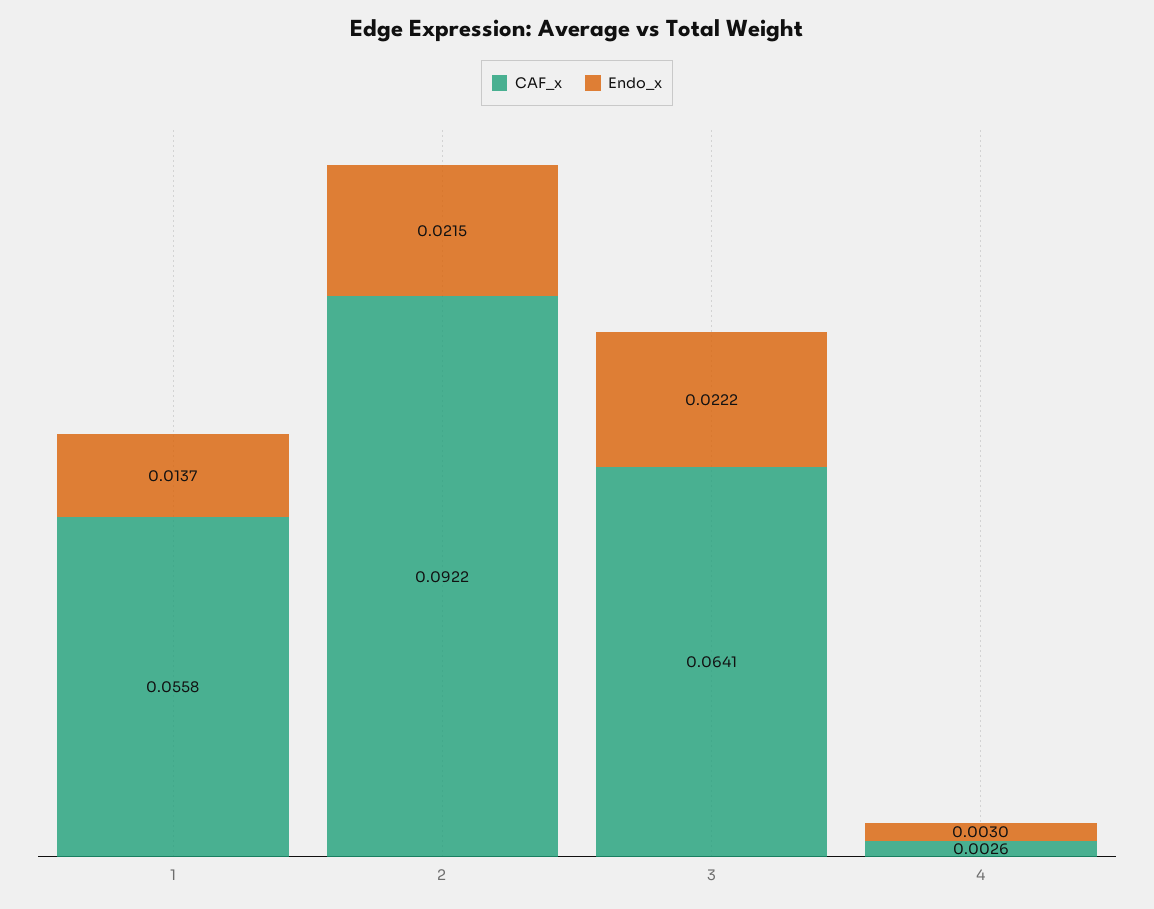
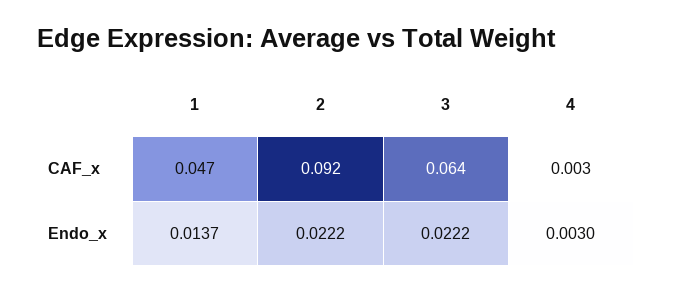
CAF_x, 1: 0.0558 -> 0.047
Endo_x, 2: 0.0215 -> 0.0222

